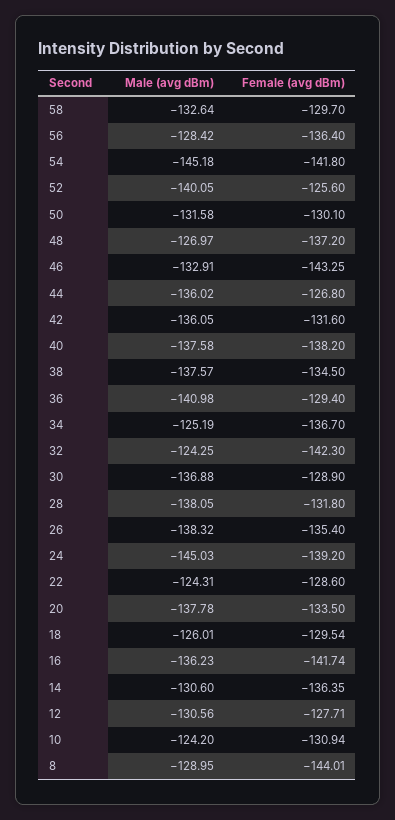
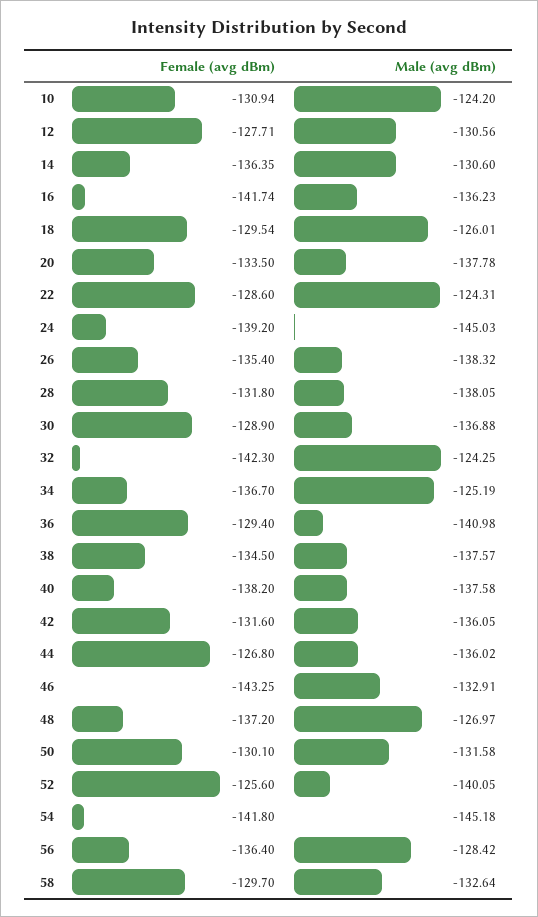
Male (avg dBm), 8: -128.95 -> none
Female (avg dBm), 8: -144.01 -> none

